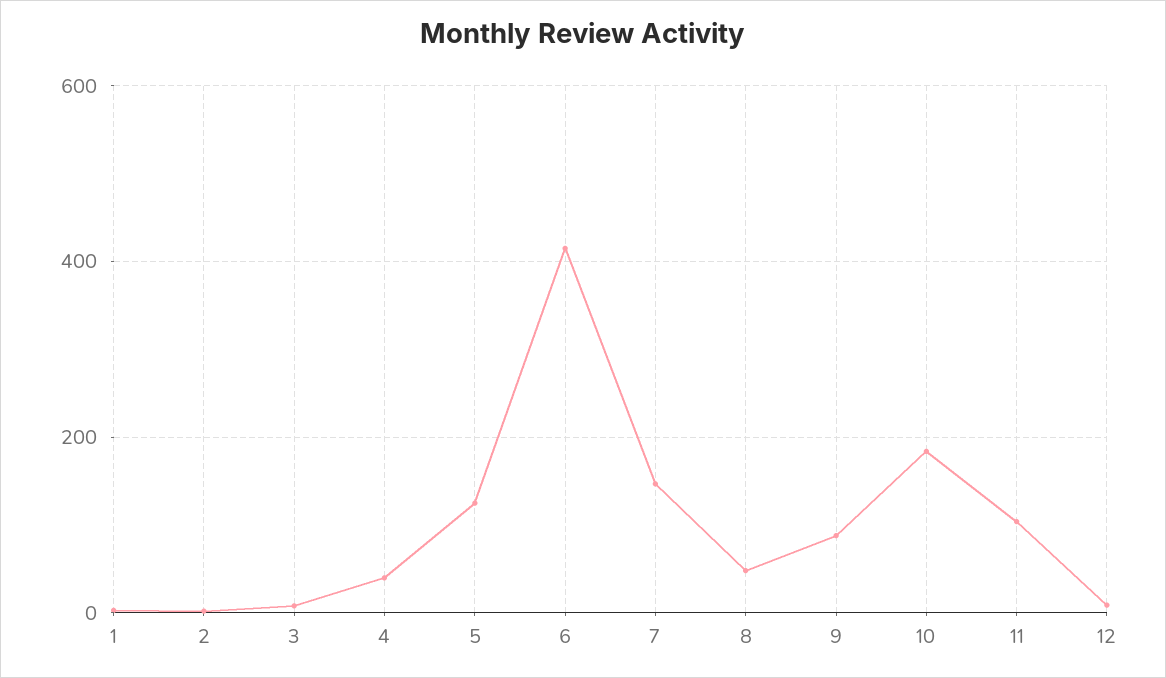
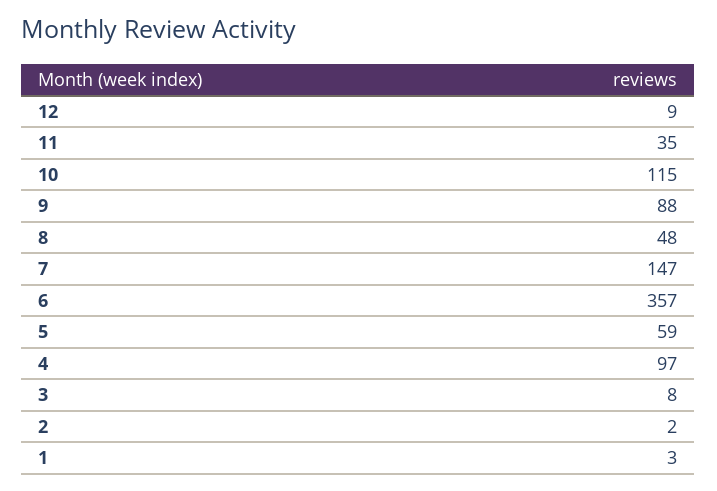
4: 40 -> 97
5: 120 -> 59
6: 420 -> 357
10: 180 -> 115
11: 100 -> 35

